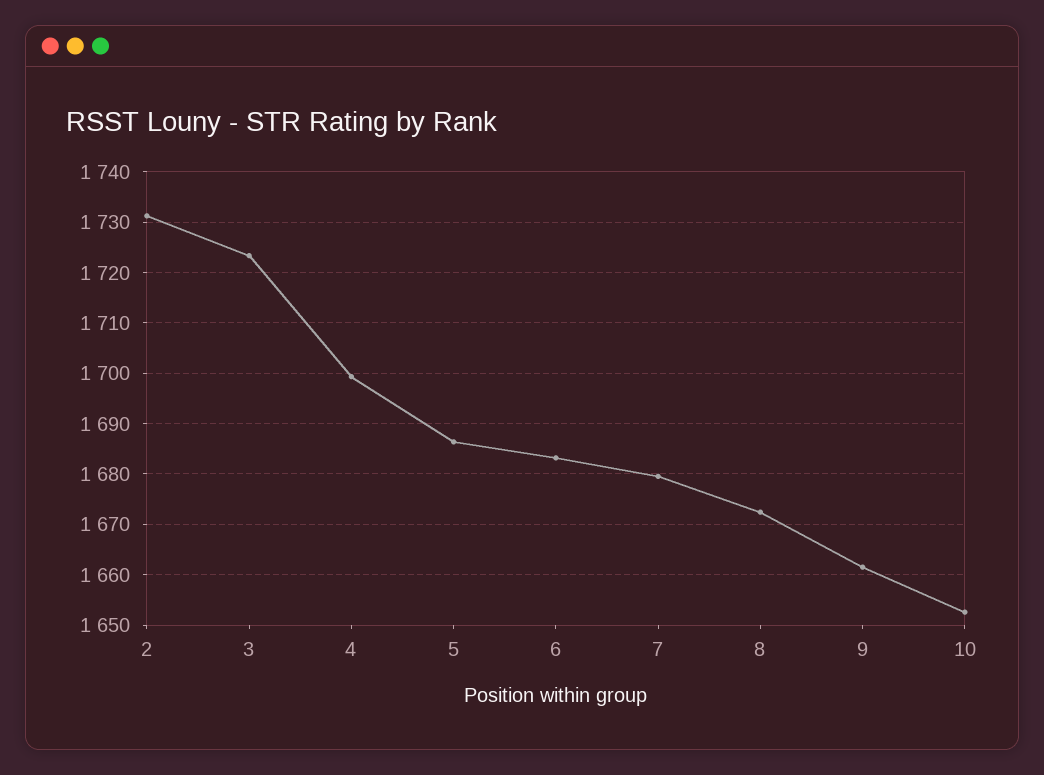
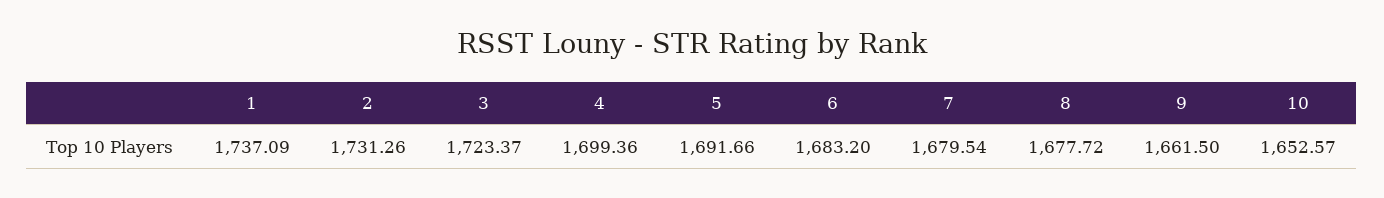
5: 1686 -> 1691.66
8: 1672 -> 1677.72
1: none -> 1737.09

